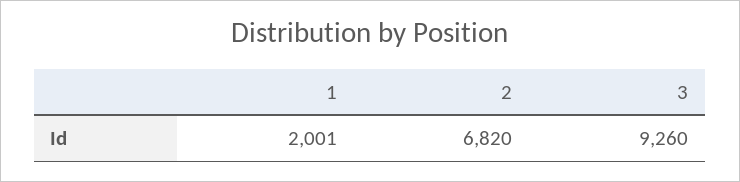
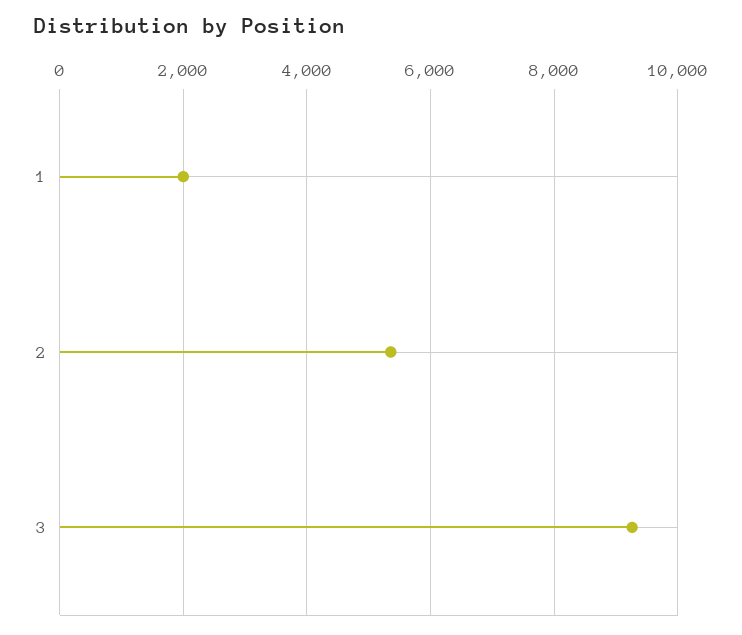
2: 6820 -> 5400

